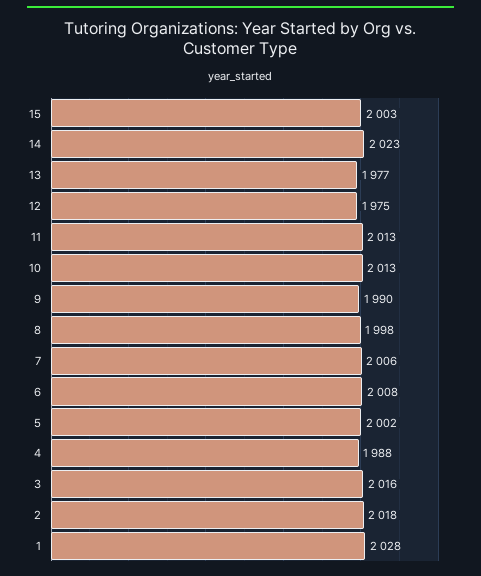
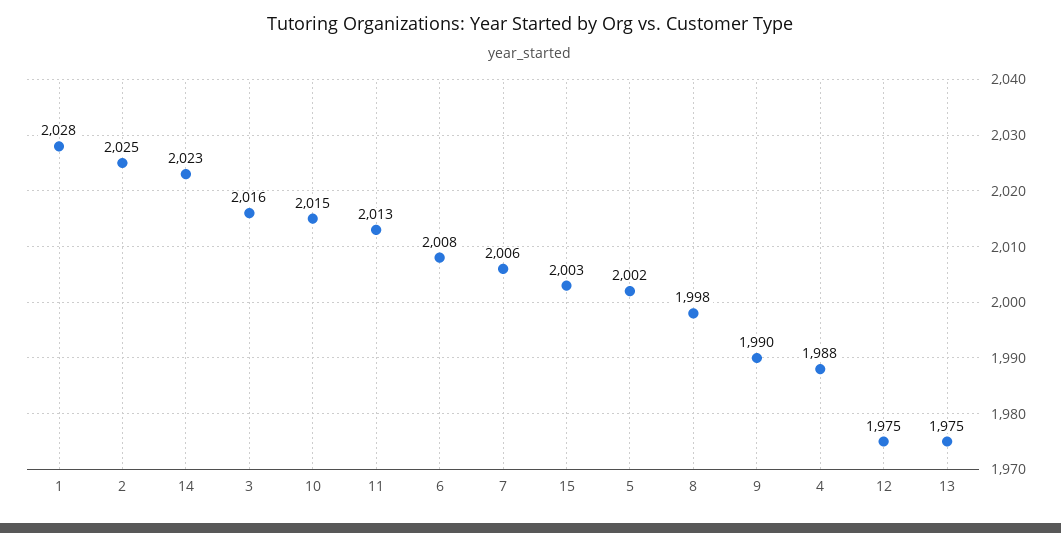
13: 1977 -> 1975
10: 2013 -> 2015
2: 2018 -> 2025

